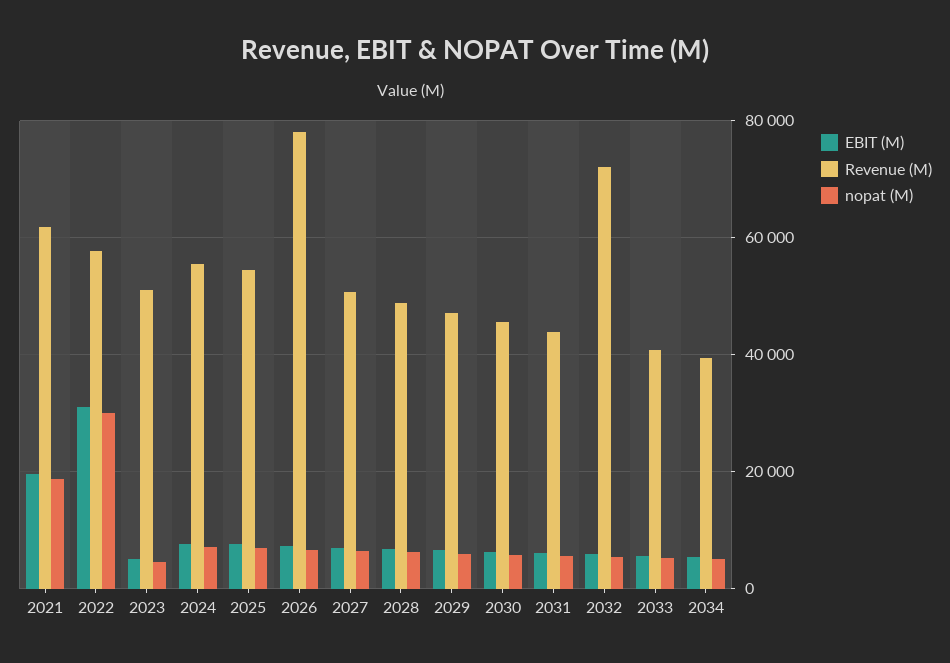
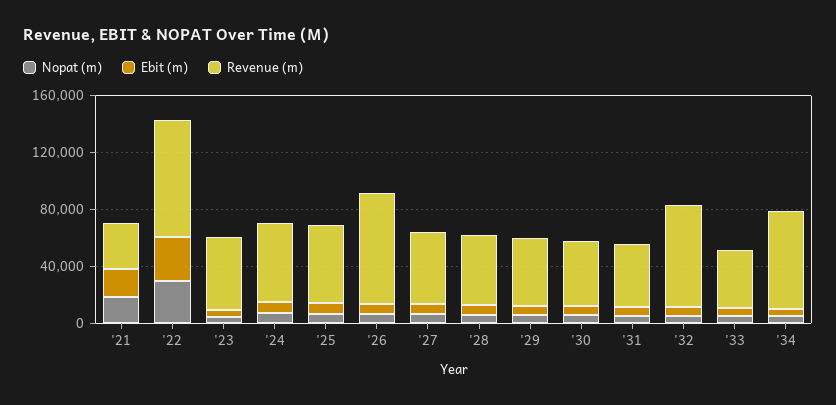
Revenue (M), 2021: 62000 -> 30000
Revenue (M), 2022: 58000 -> 80000
Revenue (M), 2034: 40000 -> 70000

